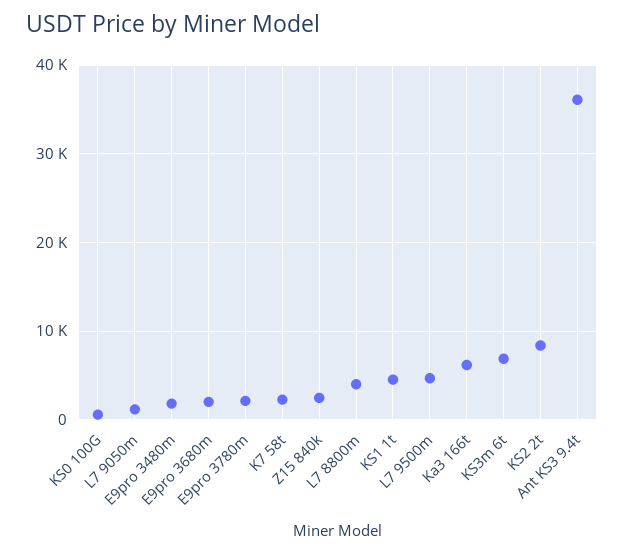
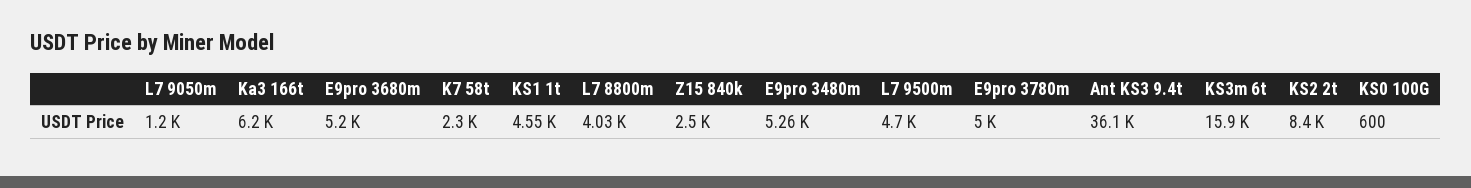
E9pro 3480m: 2000 -> 5260
E9pro 3680m: 2000 -> 5200
E9pro 3780m: 2000 -> 5000
KS3m 6t: 7000 -> 15900

